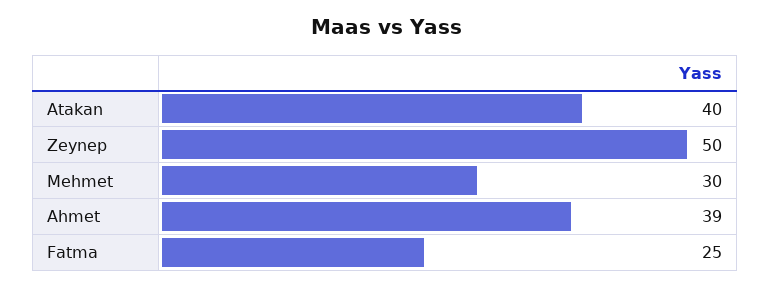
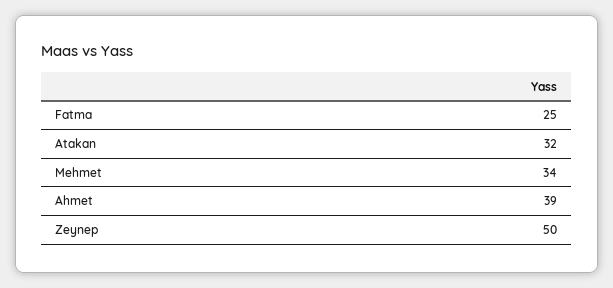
Atakan: 40 -> 32
Mehmet: 30 -> 34

